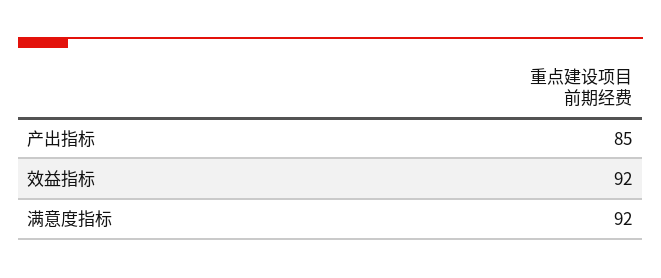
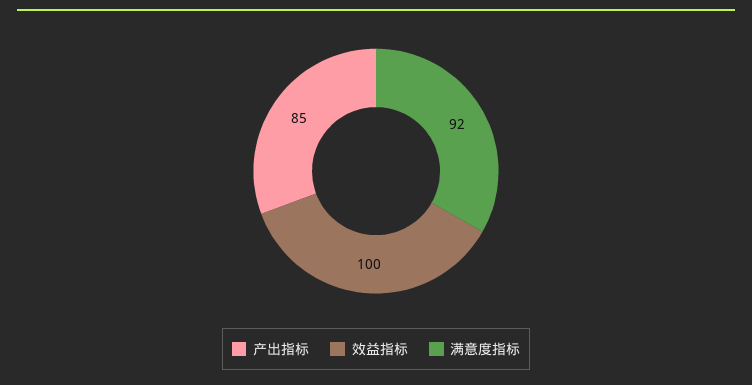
效益指标: 92 -> 100

